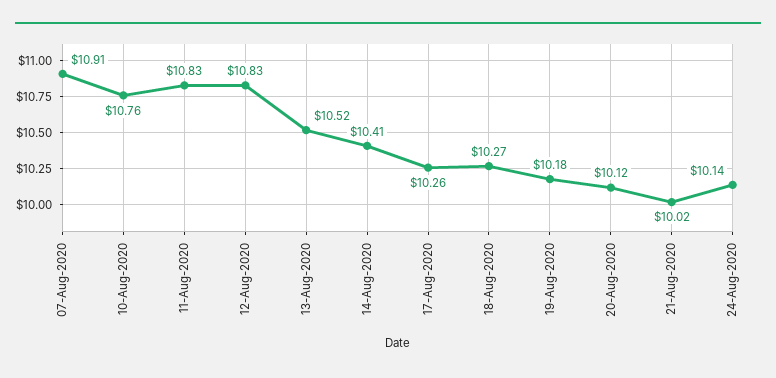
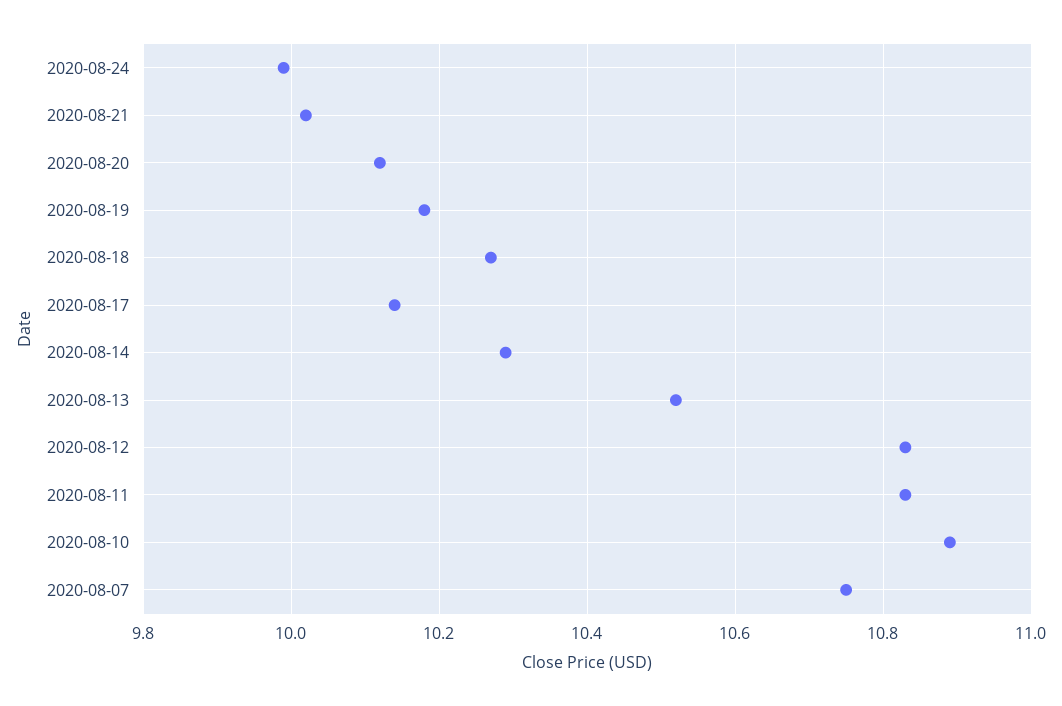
07-Aug-2020: 10.91 -> 10.75
10-Aug-2020: 10.76 -> 10.9
14-Aug-2020: 10.41 -> 10.3
17-Aug-2020: 10.26 -> 10.15
24-Aug-2020: 10.14 -> 10

